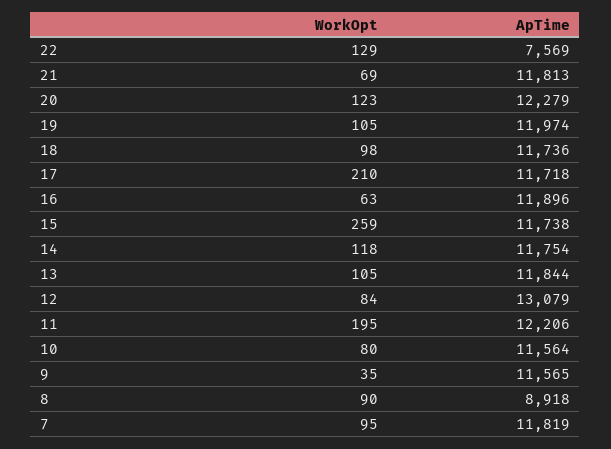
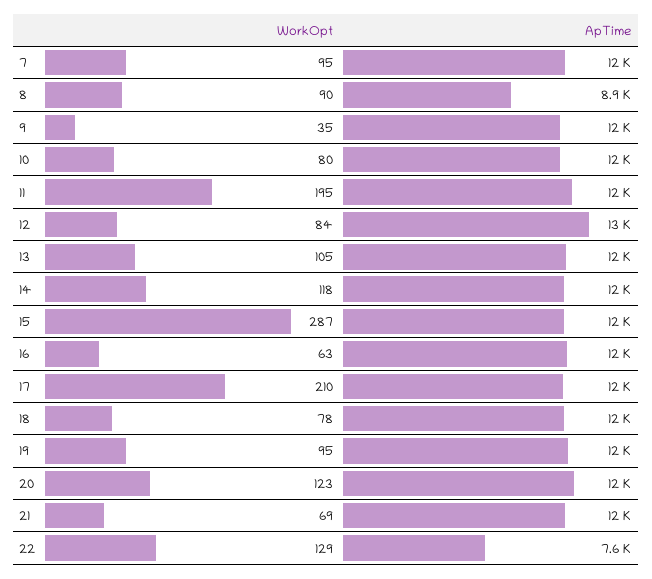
WorkOpt, 19: 105 -> 95
WorkOpt, 18: 98 -> 78
WorkOpt, 15: 259 -> 287

